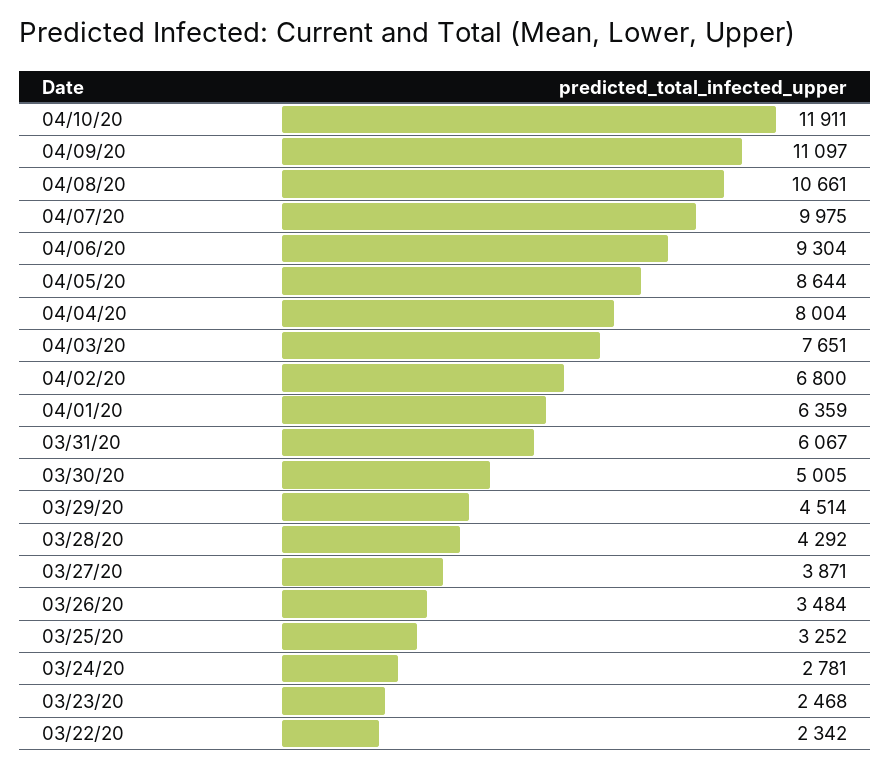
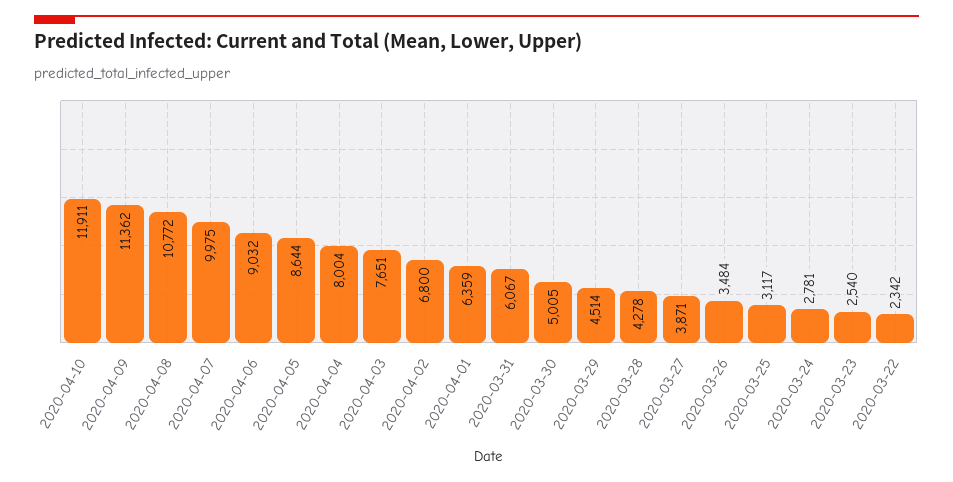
04/09/20: 11097 -> 11362
04/08/20: 10661 -> 10772
04/06/20: 9304 -> 9032
03/28/20: 4292 -> 4278
03/25/20: 3252 -> 3117
03/23/20: 2468 -> 2540

